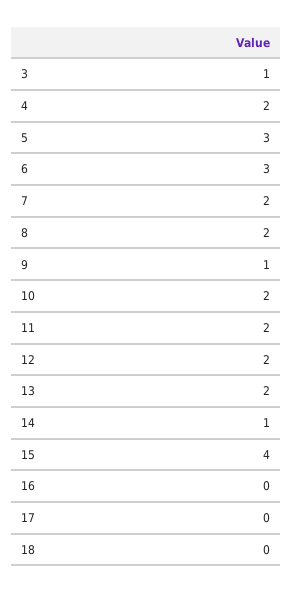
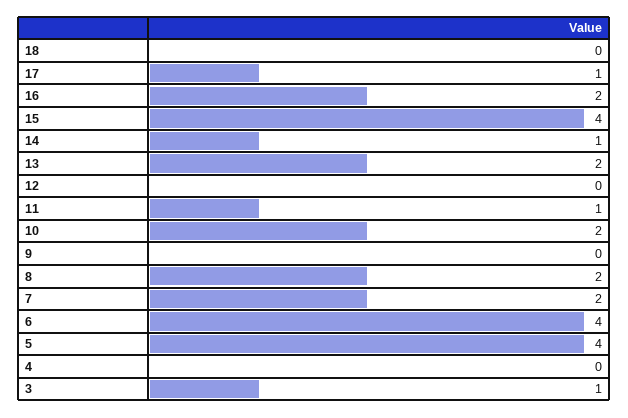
4: 2 -> 0
5: 3 -> 4
6: 3 -> 4
9: 1 -> 0
11: 2 -> 1
12: 2 -> 0
16: 0 -> 2
17: 0 -> 1

